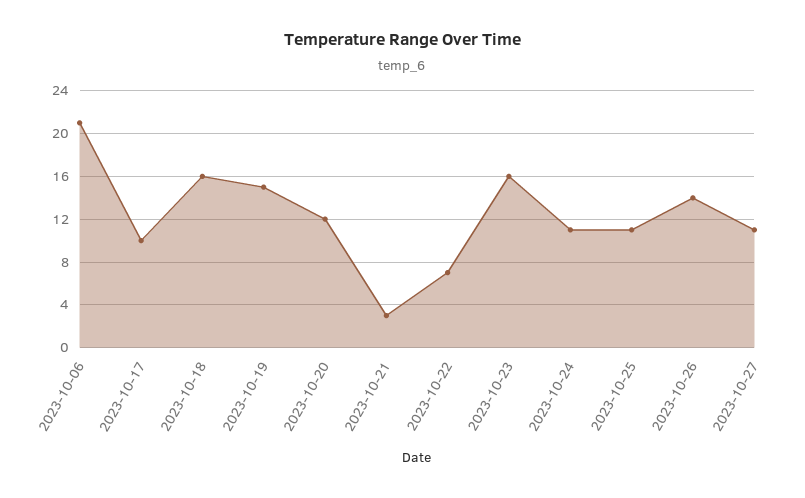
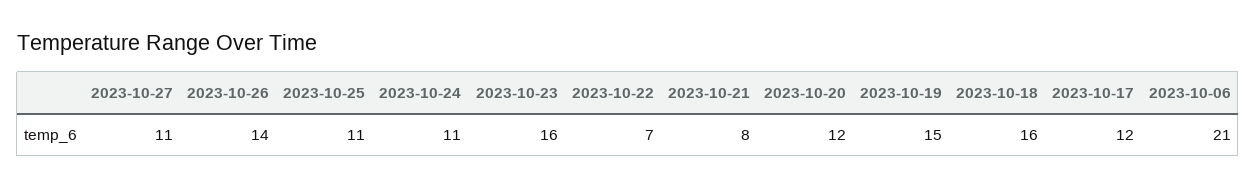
2023-10-17: 10 -> 12
2023-10-21: 3 -> 8

